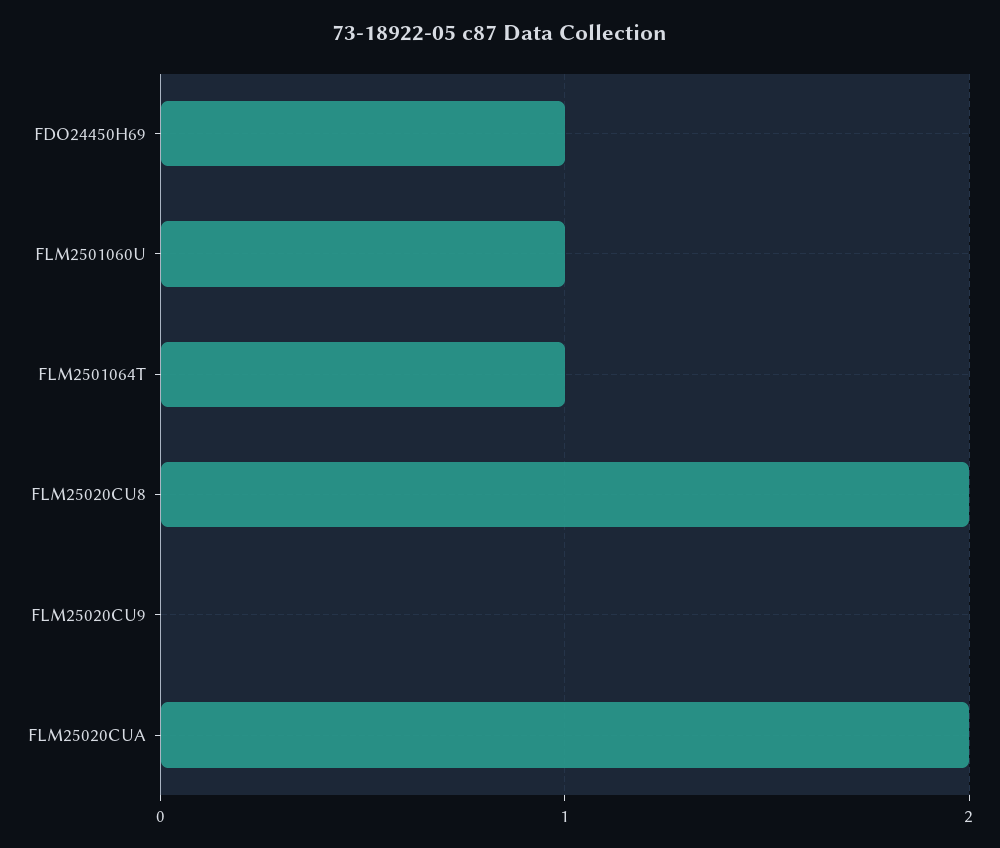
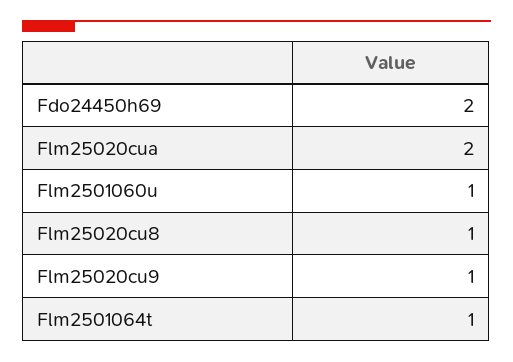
FDO24450H69: 1 -> 2
FLM25020CU8: 2 -> 1
FLM25020CU9: 0 -> 1

